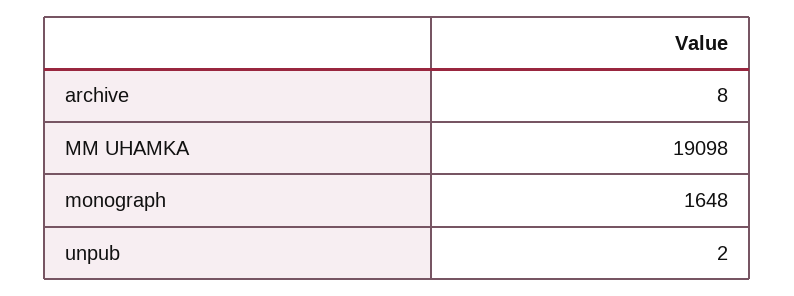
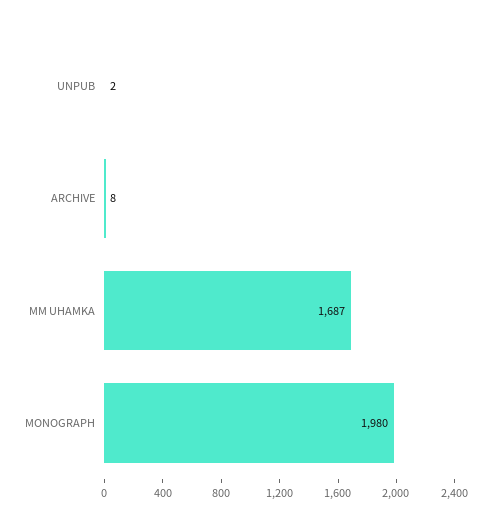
MM UHAMKA: 19098 -> 1687
monograph: 1648 -> 1980

